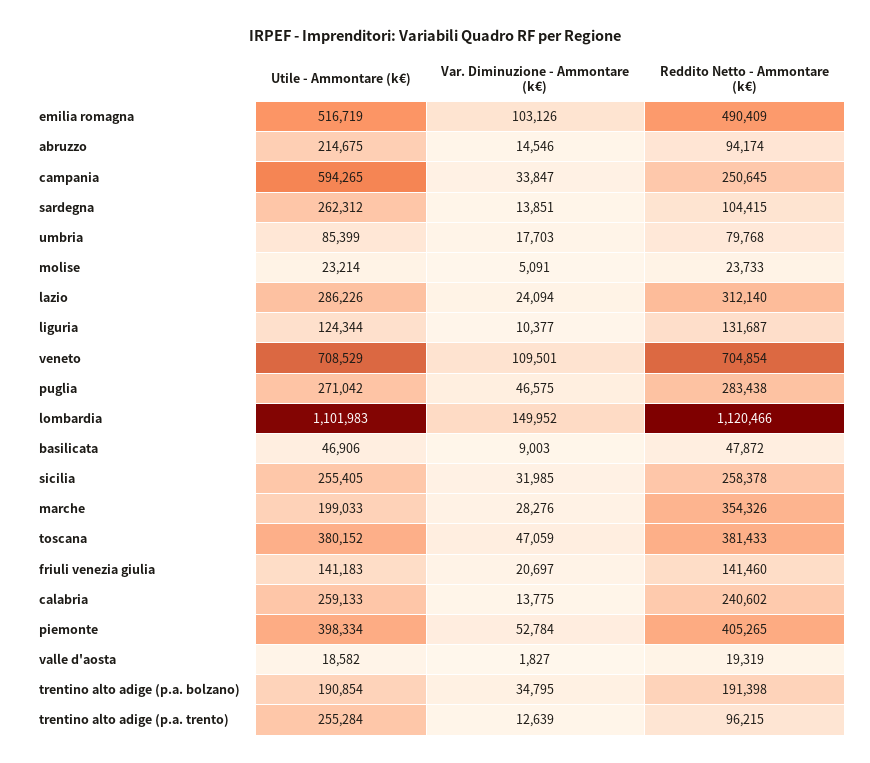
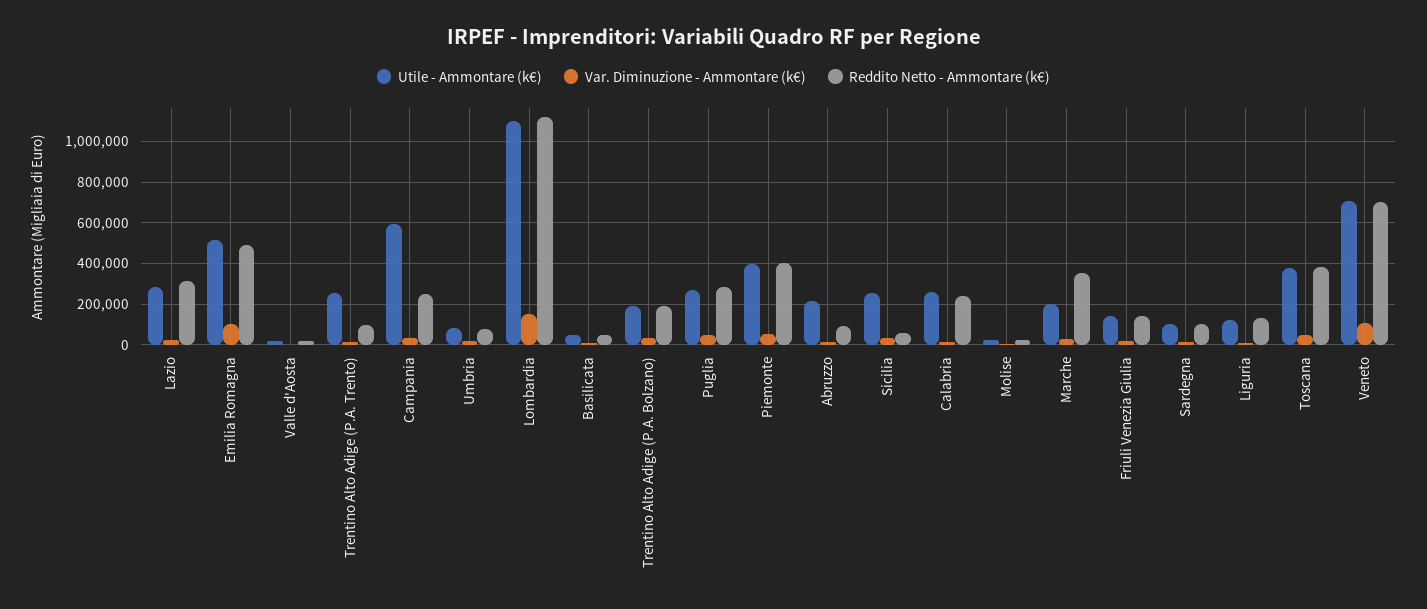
Utile - Ammontare (k€), sardegna: 262312 -> 100000
Reddito Netto - Ammontare (k€), sicilia: 258378 -> 50000

